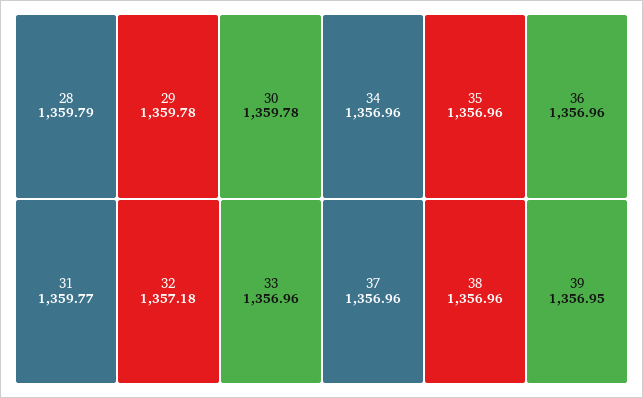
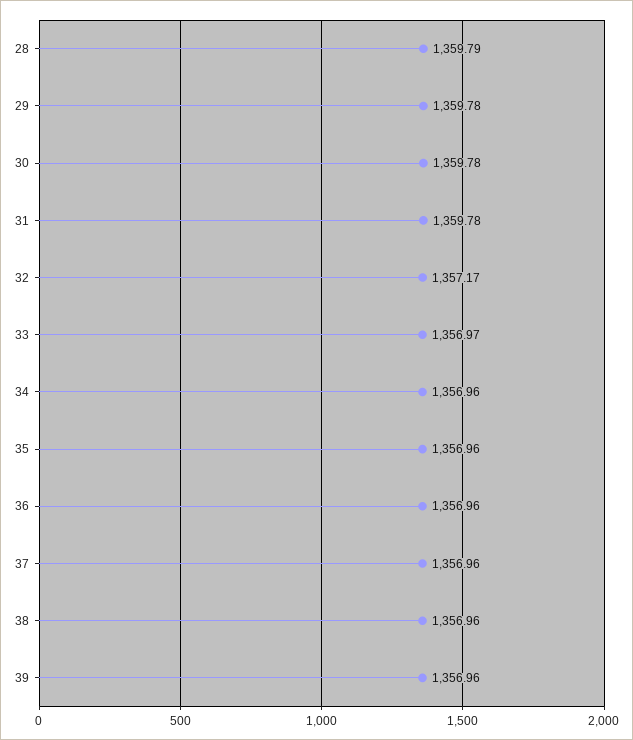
31: 1359.77 -> 1359.78
32: 1357.18 -> 1357.17
33: 1356.96 -> 1356.97
39: 1356.95 -> 1356.96

